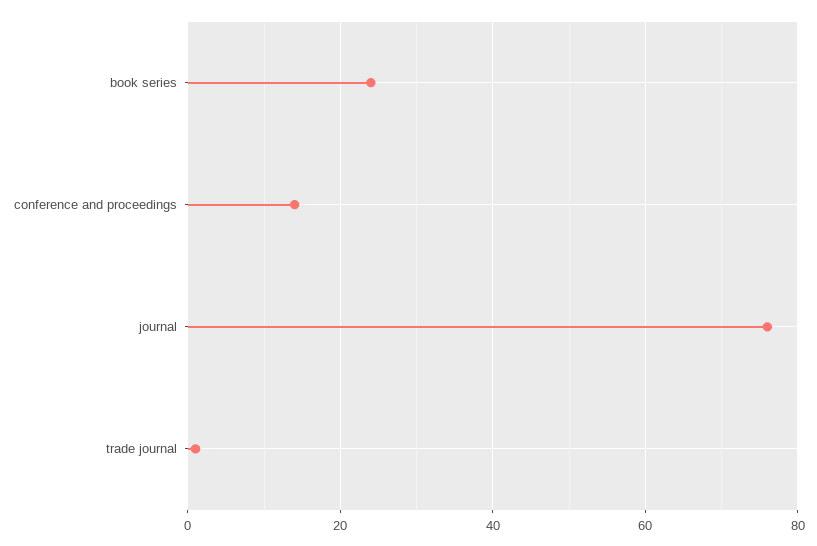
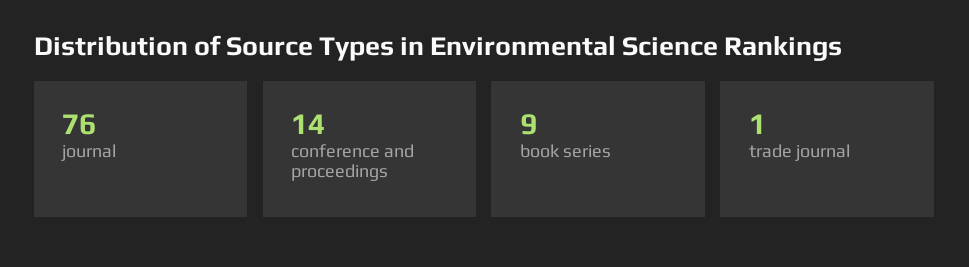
book series: 25 -> 9

